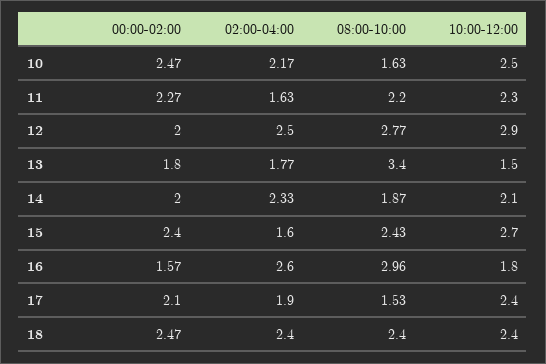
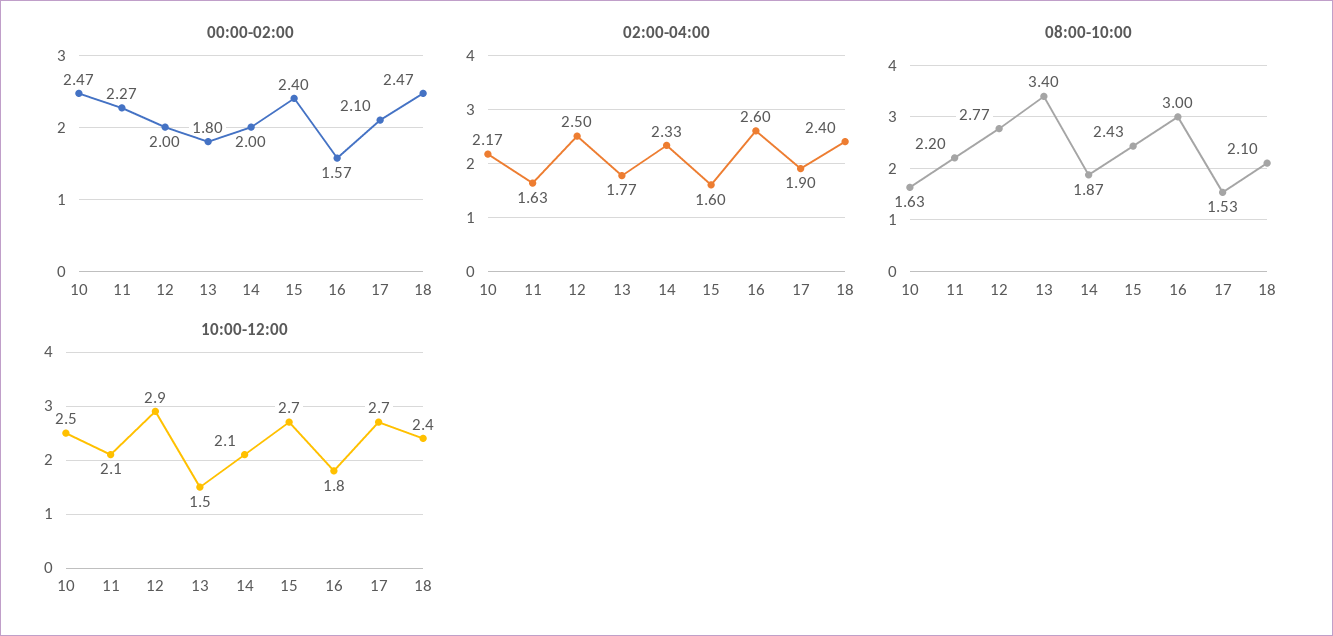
10:00-12:00, 11: 2.3 -> 2.1
08:00-10:00, 16: 2.96 -> 3
10:00-12:00, 17: 2.4 -> 2.7
08:00-10:00, 18: 2.4 -> 2.1

